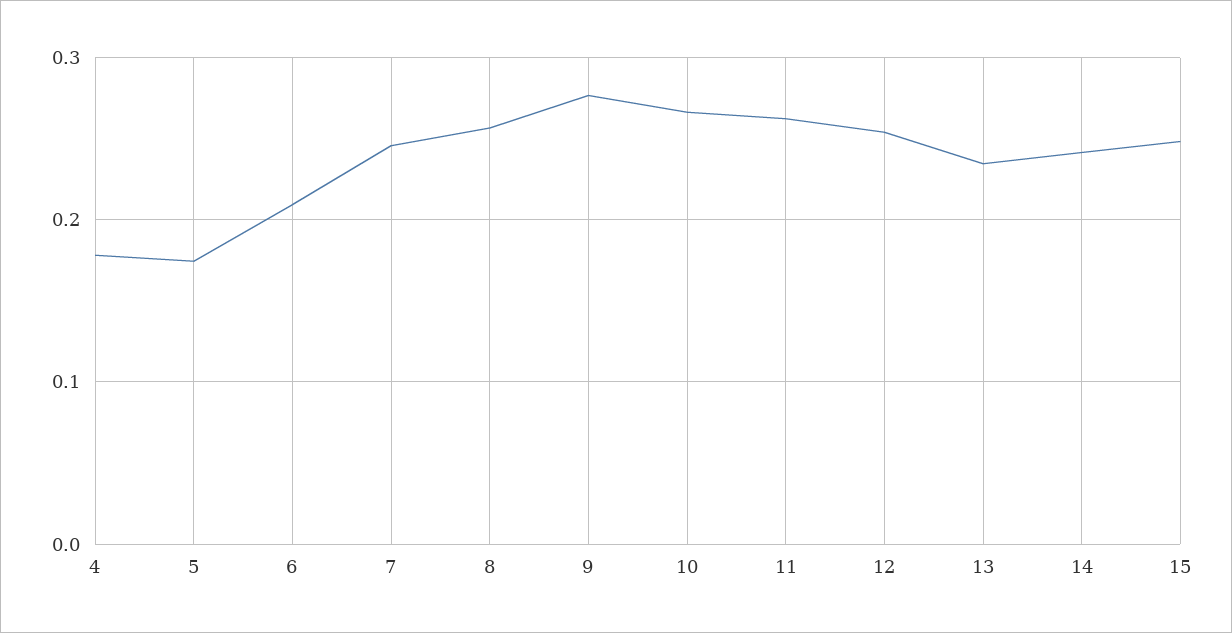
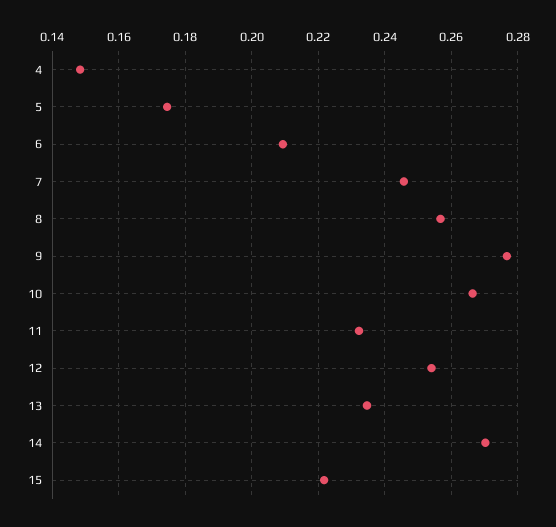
4: 0.18 -> 0.148
11: 0.26 -> 0.232
14: 0.24 -> 0.27
15: 0.25 -> 0.222

